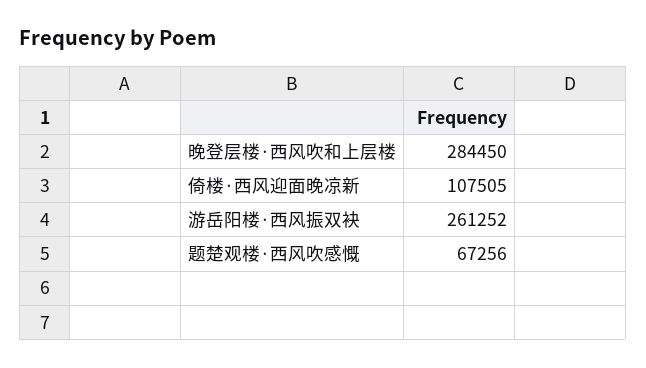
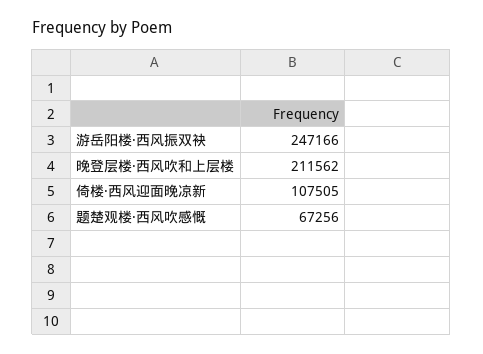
晚登层楼·西风吹和上层楼: 284450 -> 211562
游岳阳楼·西风振双袂: 261252 -> 247166

